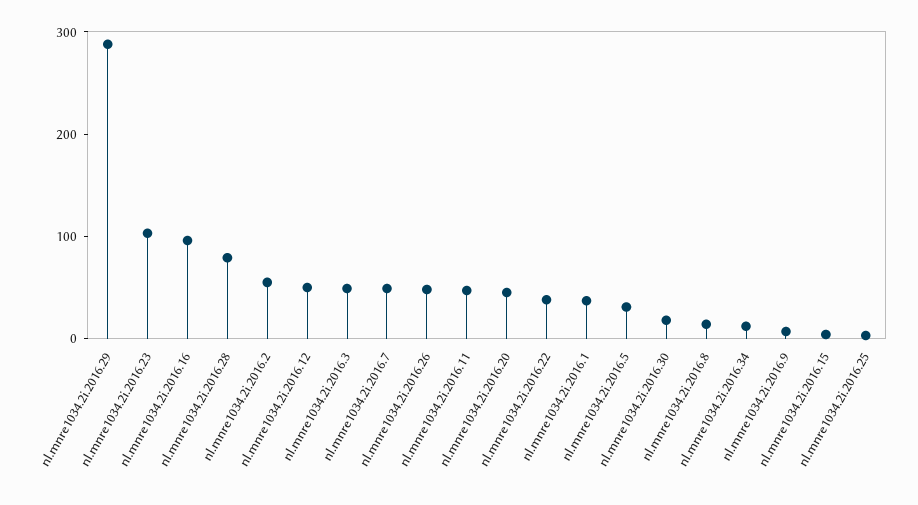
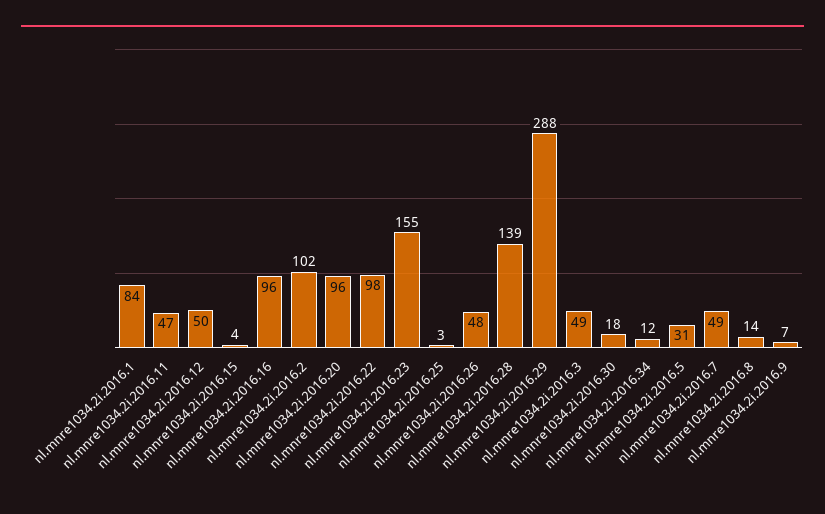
nl.mnre1034.2i.2016.23: 100 -> 155
nl.mnre1034.2i.2016.28: 80 -> 139
nl.mnre1034.2i.2016.2: 60 -> 102
nl.mnre1034.2i.2016.20: 40 -> 96
nl.mnre1034.2i.2016.22: 40 -> 98
nl.mnre1034.2i.2016.1: 40 -> 84

